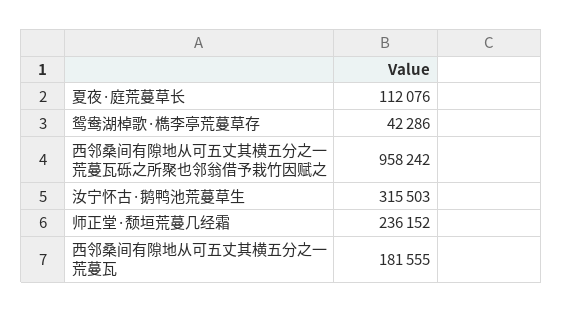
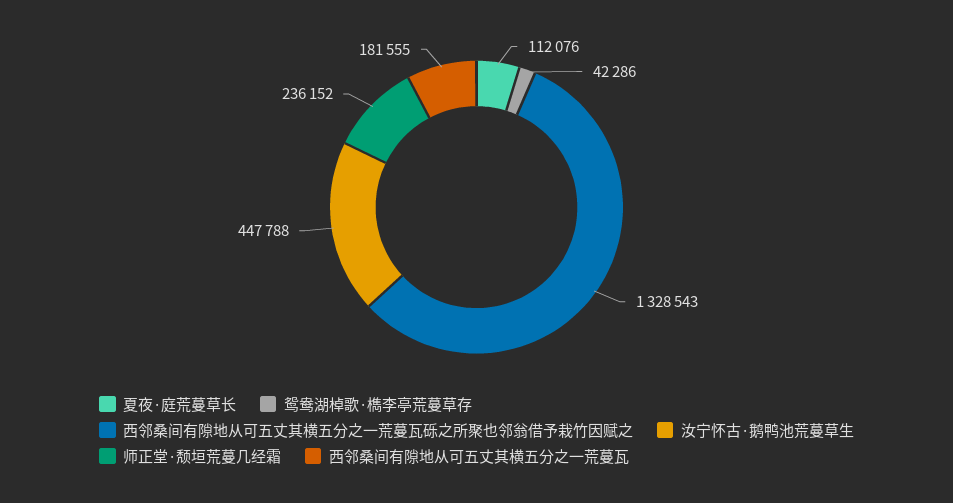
西邻桑间有隙地从可五丈其横五分之一荒蔓瓦砾之所聚也邻翁借予栽竹因赋之: 958242 -> 1328543
汝宁怀古·鹅鸭池荒蔓草生: 315503 -> 447788

